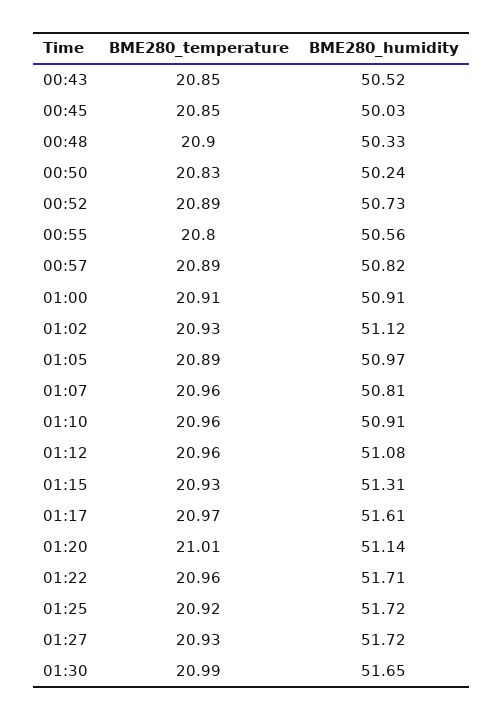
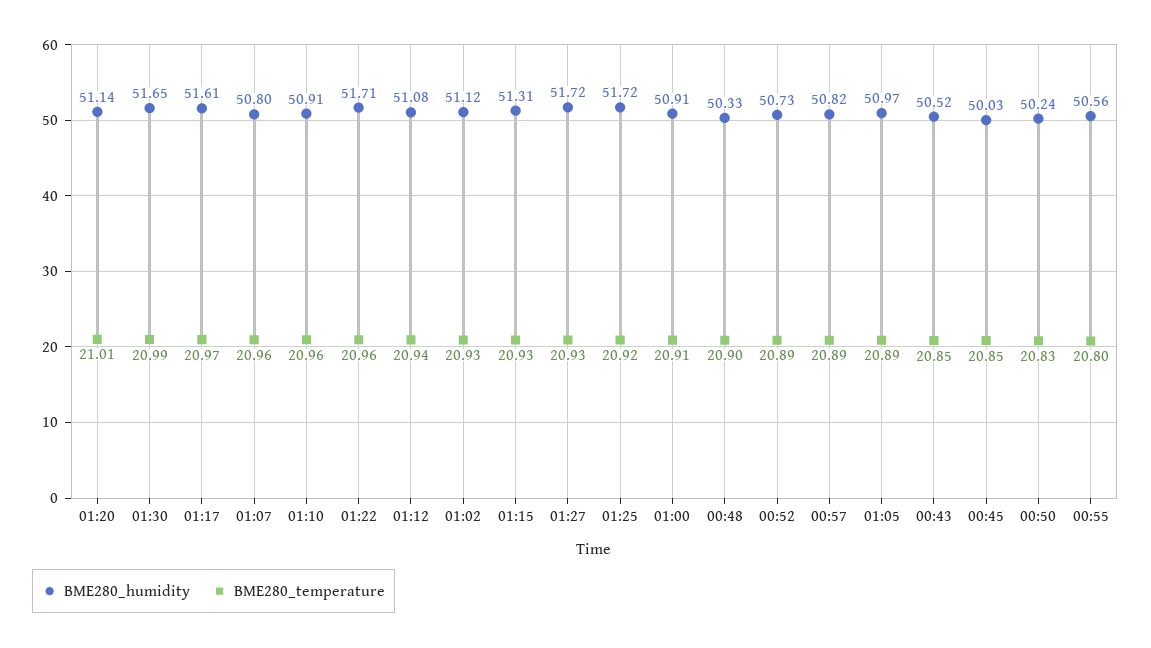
BME280_humidity, 01:07: 50.81 -> 50.8
BME280_temperature, 01:12: 20.96 -> 20.94

